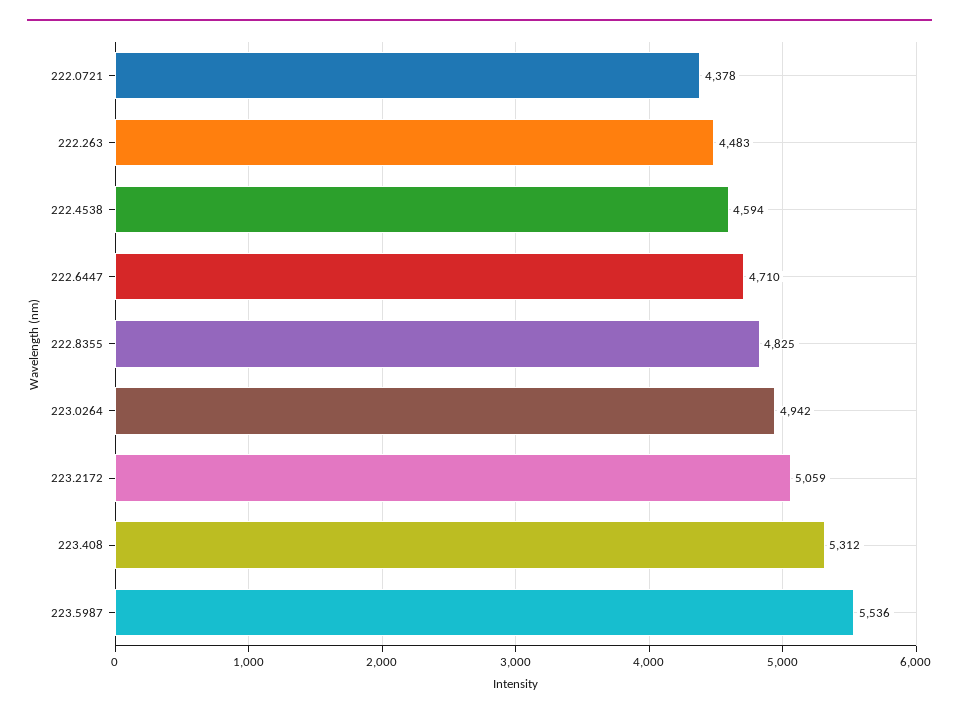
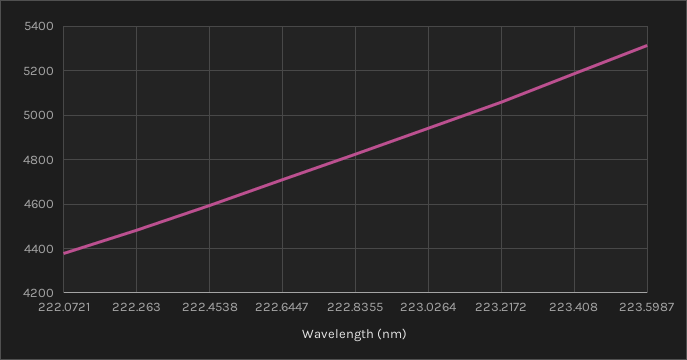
223.408: 5312 -> 5200
223.5987: 5536 -> 5300

